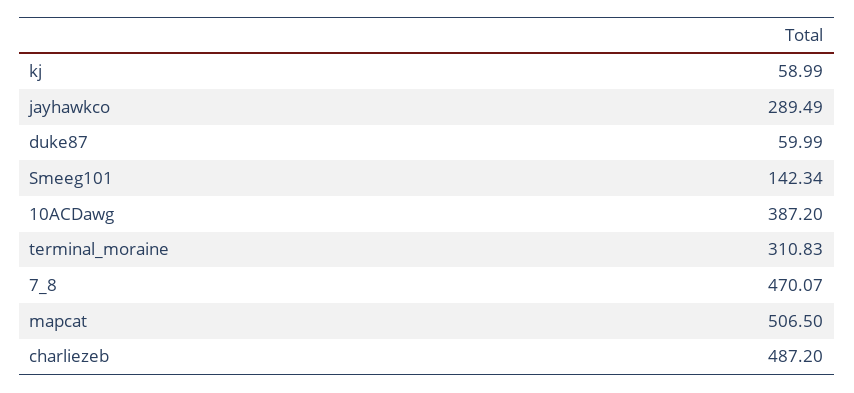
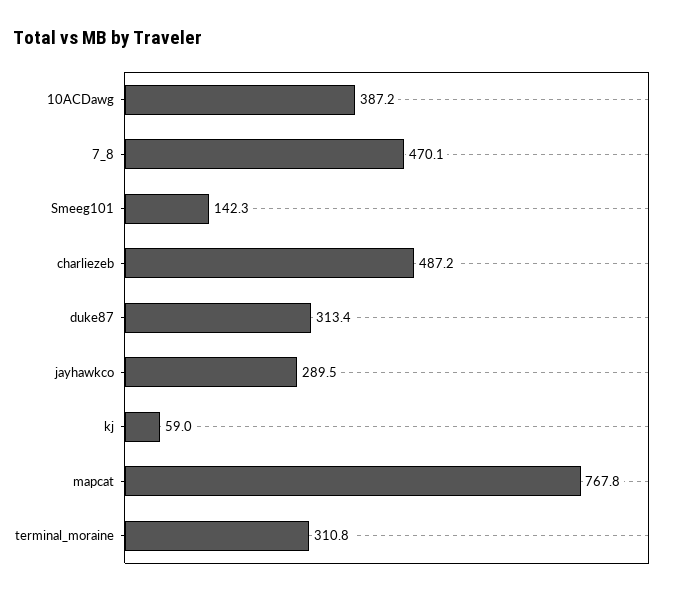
duke87: 59.99 -> 313.4
mapcat: 506.5 -> 767.8

